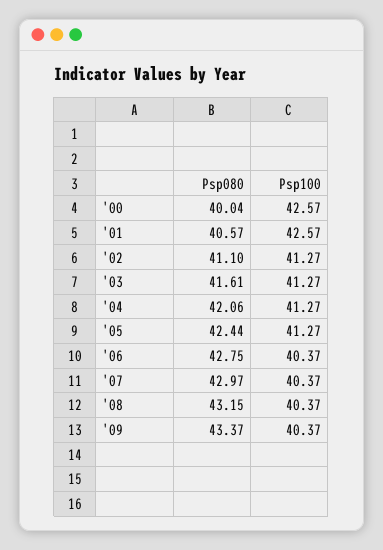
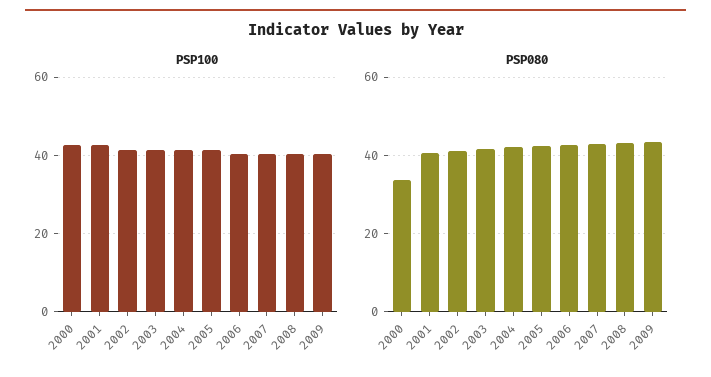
Psp080, '00: 40.04 -> 34

